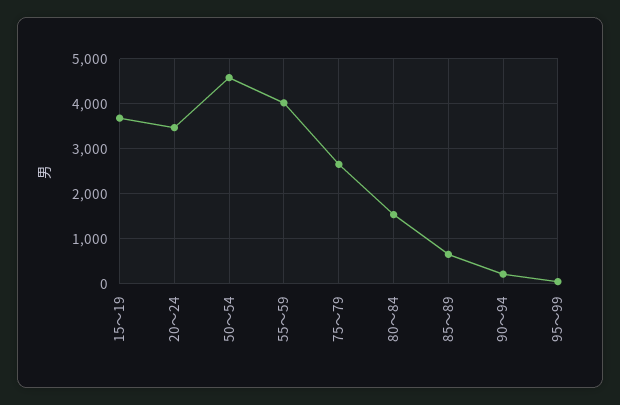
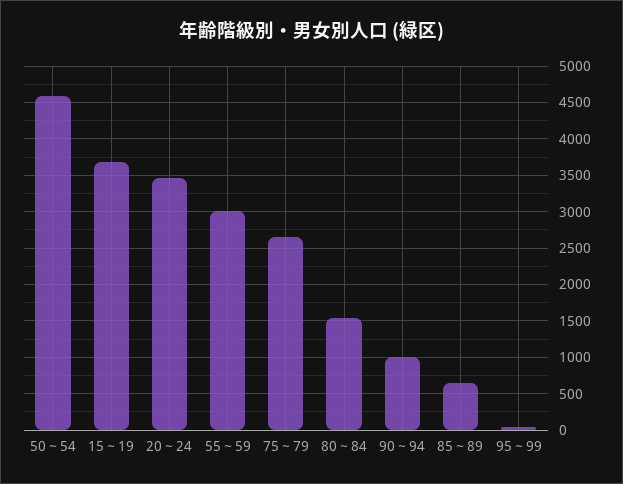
55～59: 4000 -> 3000
90～94: 200 -> 1000

